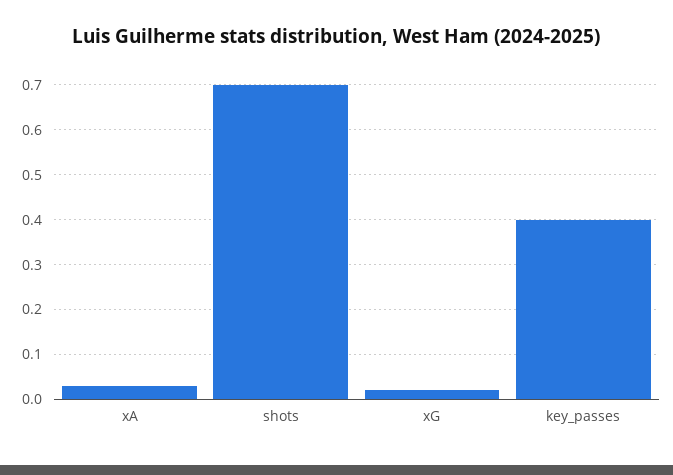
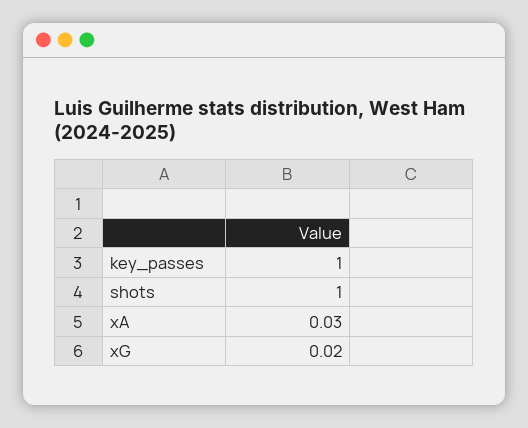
shots: 0.7 -> 1
key_passes: 0.4 -> 1

